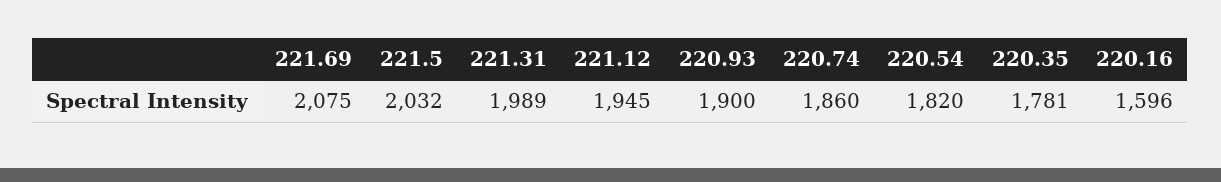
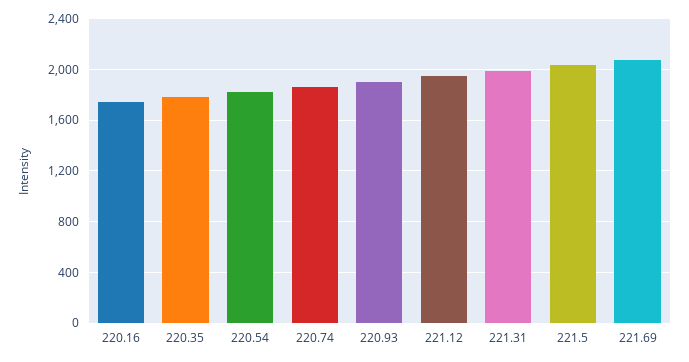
220.16: 1596 -> 1750

